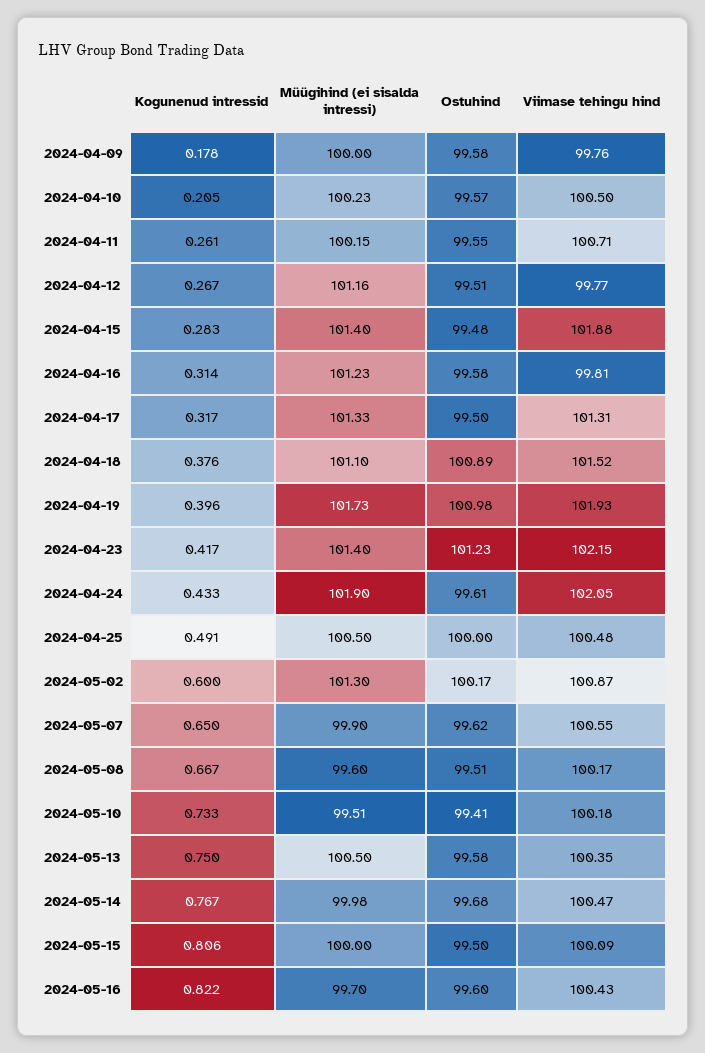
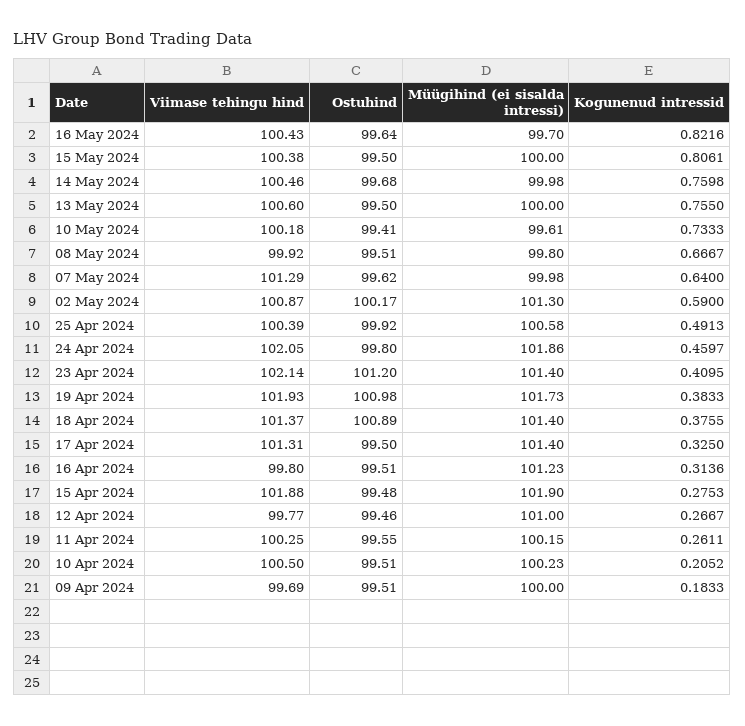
Kogunenud intressid, 2024-04-09: 0.178 -> 0.1833
Ostuhind, 2024-04-09: 99.58 -> 99.51
Viimase tehingu hind, 2024-04-09: 99.76 -> 99.69
Ostuhind, 2024-04-10: 99.57 -> 99.51
Viimase tehingu hind, 2024-04-11: 100.71 -> 100.25
Müügihind (ei sisalda intressi), 2024-04-12: 101.16 -> 101
Ostuhind, 2024-04-12: 99.51 -> 99.46
Kogunenud intressid, 2024-04-15: 0.283 -> 0.2753
Müügihind (ei sisalda intressi), 2024-04-15: 101.4 -> 101.9
Ostuhind, 2024-04-16: 99.58 -> 99.51
Viimase tehingu hind, 2024-04-16: 99.81 -> 99.8
Kogunenud intressid, 2024-04-17: 0.317 -> 0.325
Müügihind (ei sisalda intressi), 2024-04-17: 101.33 -> 101.4
Müügihind (ei sisalda intressi), 2024-04-18: 101.1 -> 101.4
Viimase tehingu hind, 2024-04-18: 101.52 -> 101.37
Kogunenud intressid, 2024-04-19: 0.396 -> 0.3833
Kogunenud intressid, 2024-04-23: 0.417 -> 0.4095
Ostuhind, 2024-04-23: 101.23 -> 101.2
Viimase tehingu hind, 2024-04-23: 102.15 -> 102.14
Kogunenud intressid, 2024-04-24: 0.433 -> 0.4597
Müügihind (ei sisalda intressi), 2024-04-24: 101.9 -> 101.86
Ostuhind, 2024-04-24: 99.61 -> 99.8
Müügihind (ei sisalda intressi), 2024-04-25: 100.5 -> 100.58
Ostuhind, 2024-04-25: 100 -> 99.92
Viimase tehingu hind, 2024-04-25: 100.48 -> 100.39
Kogunenud intressid, 2024-05-02: 0.6 -> 0.59
Kogunenud intressid, 2024-05-07: 0.65 -> 0.64
Müügihind (ei sisalda intressi), 2024-05-07: 99.9 -> 99.98
Viimase tehingu hind, 2024-05-07: 100.55 -> 101.29
Müügihind (ei sisalda intressi), 2024-05-08: 99.6 -> 99.8
Viimase tehingu hind, 2024-05-08: 100.17 -> 99.92
Müügihind (ei sisalda intressi), 2024-05-10: 99.51 -> 99.61
Kogunenud intressid, 2024-05-13: 0.75 -> 0.755
Müügihind (ei sisalda intressi), 2024-05-13: 100.5 -> 100
Ostuhind, 2024-05-13: 99.58 -> 99.5
Viimase tehingu hind, 2024-05-13: 100.35 -> 100.6
Kogunenud intressid, 2024-05-14: 0.767 -> 0.7598
Viimase tehingu hind, 2024-05-14: 100.47 -> 100.46
Viimase tehingu hind, 2024-05-15: 100.09 -> 100.38
Ostuhind, 2024-05-16: 99.6 -> 99.64

